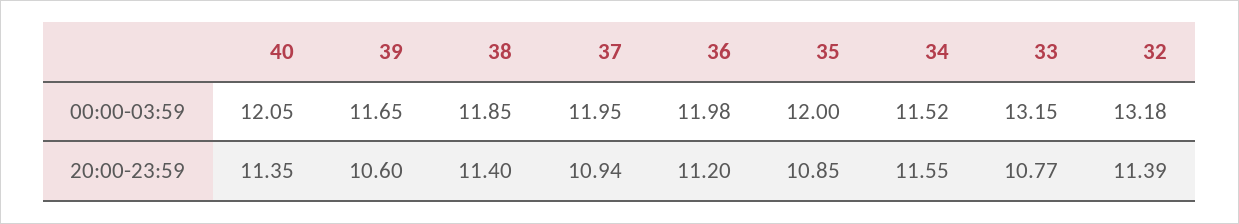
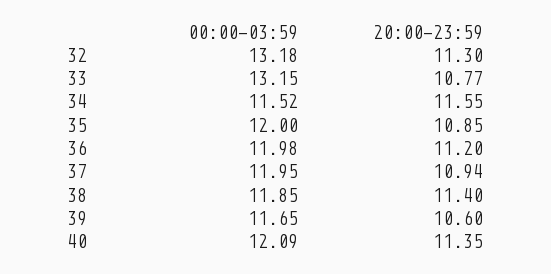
40, 00:00-03:59: 12.05 -> 12.09
32, 20:00-23:59: 11.39 -> 11.3

